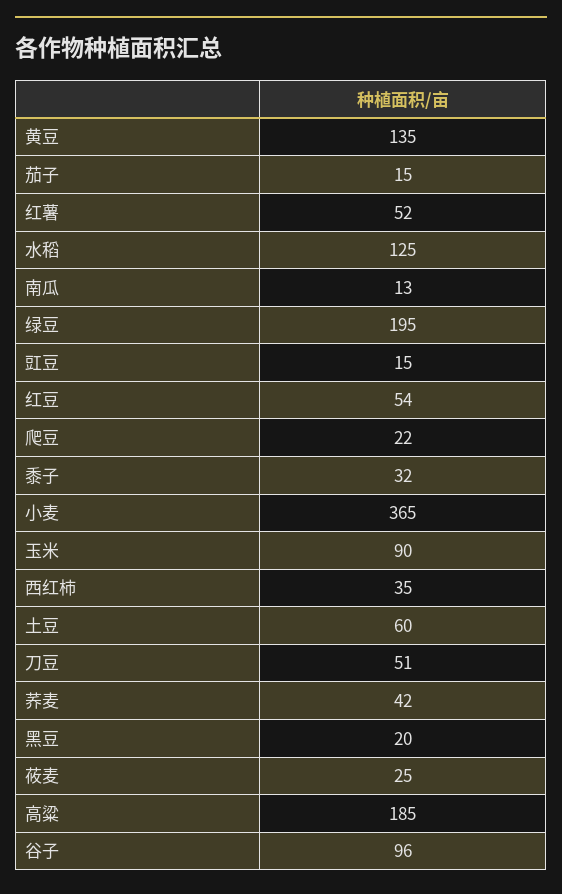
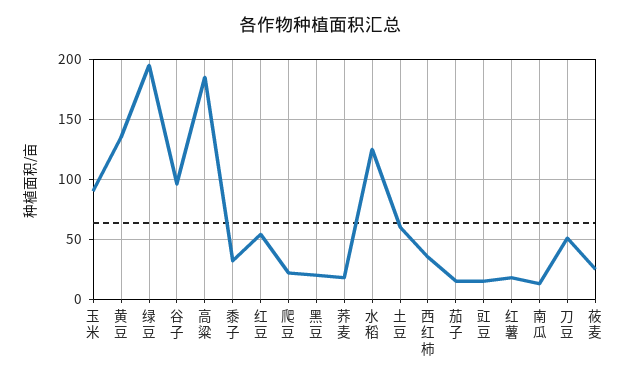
红薯: 52 -> 20
小麦: 365 -> none
荞麦: 42 -> 20

